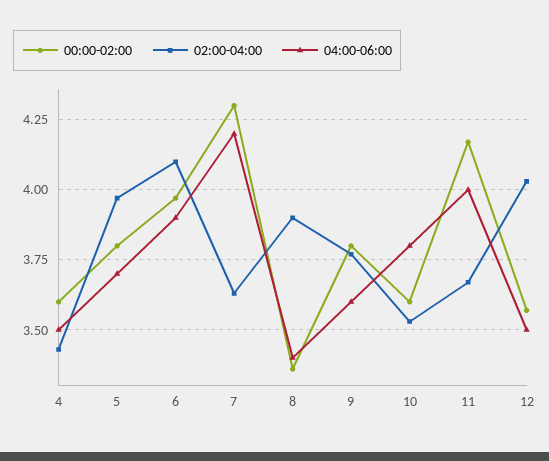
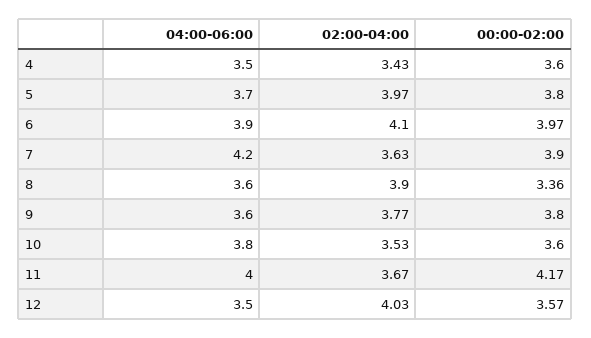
00:00-02:00, 7: 4.3 -> 3.9
04:00-06:00, 8: 3.4 -> 3.6

